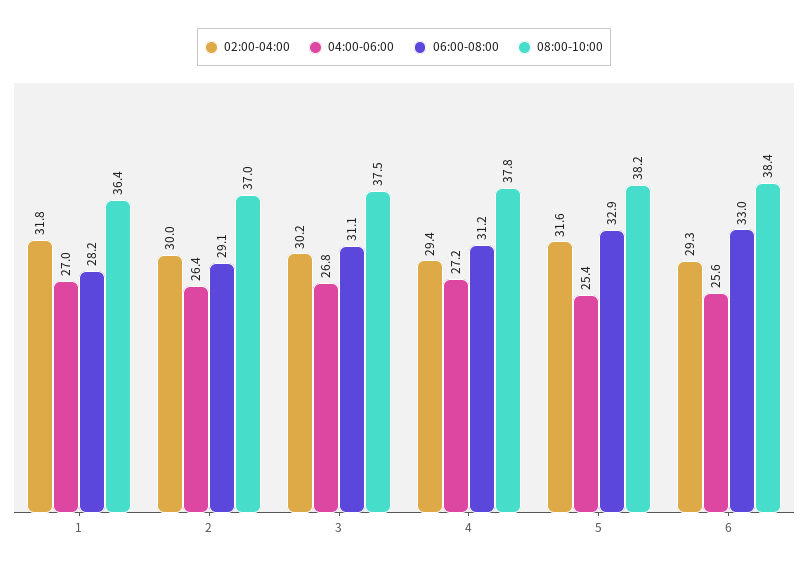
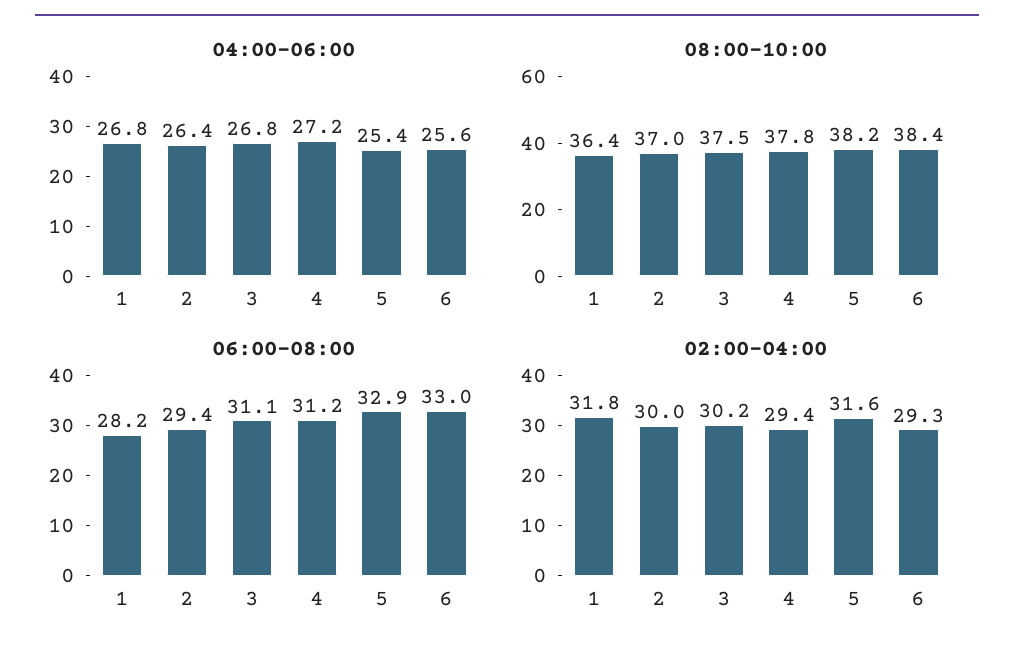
04:00-06:00, 1: 27 -> 26.8
06:00-08:00, 2: 29.1 -> 29.4

